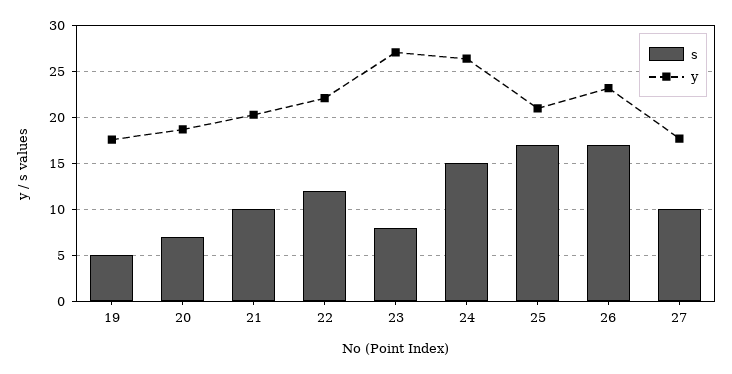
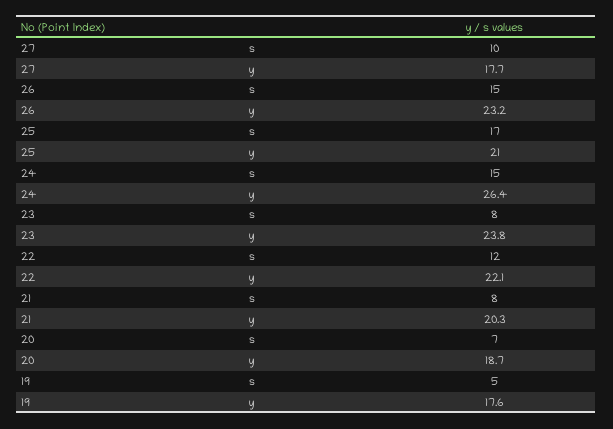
s, 21: 10 -> 8
y, 23: 27 -> 23.8
s, 26: 17 -> 15

